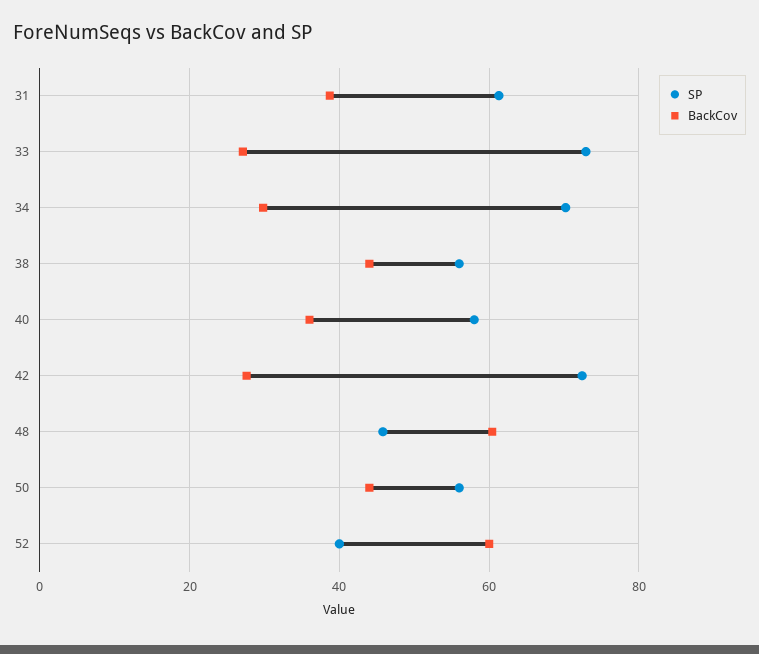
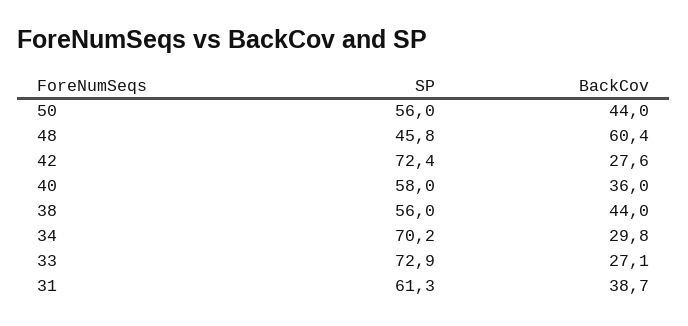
SP, 52: 40 -> none
BackCov, 52: 60 -> none

